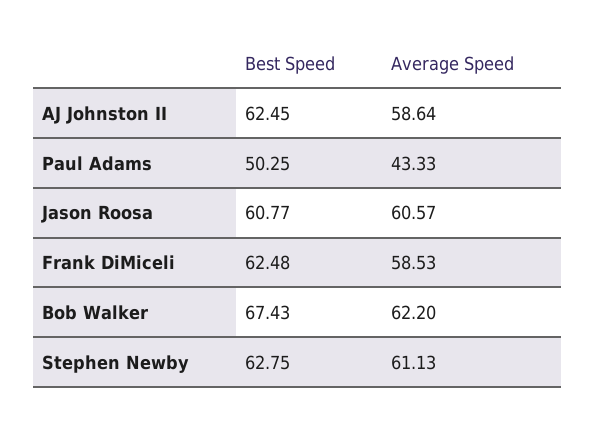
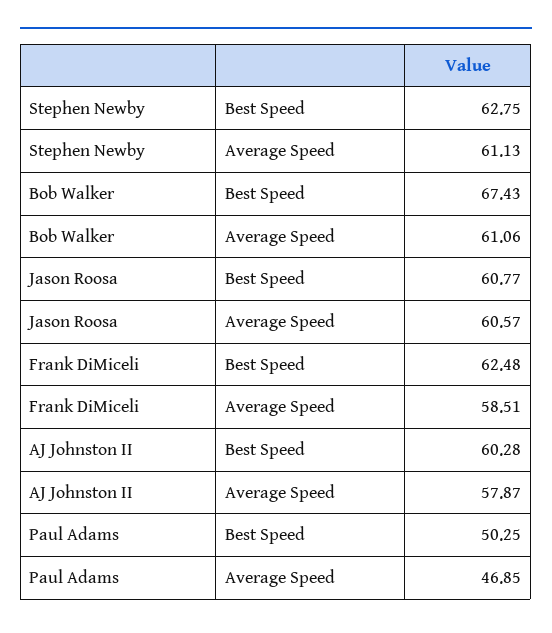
Best Speed, AJ Johnston II: 62.45 -> 60.28
Average Speed, AJ Johnston II: 58.64 -> 57.87
Average Speed, Paul Adams: 43.33 -> 46.85
Average Speed, Frank DiMiceli: 58.53 -> 58.51
Average Speed, Bob Walker: 62.2 -> 61.06

